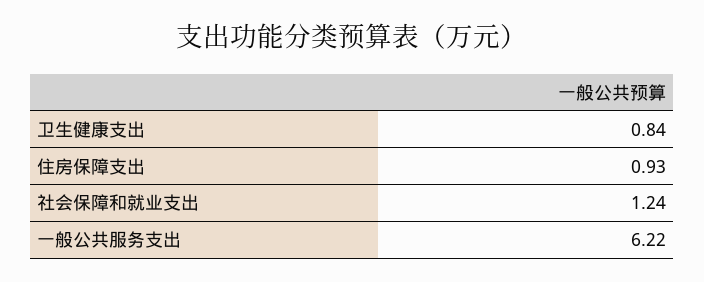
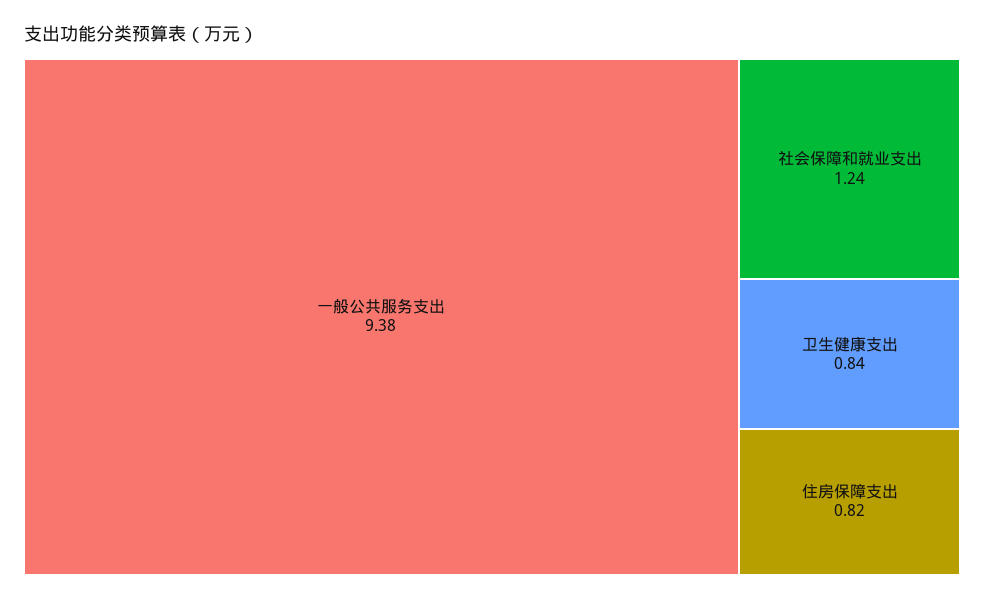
住房保障支出: 0.93 -> 0.82
一般公共服务支出: 6.22 -> 9.38

